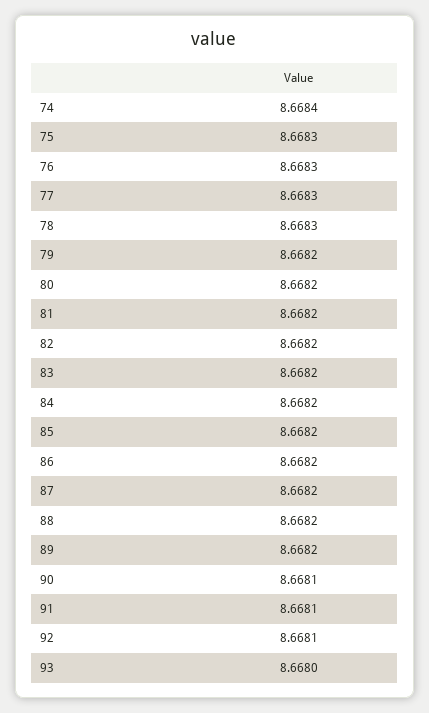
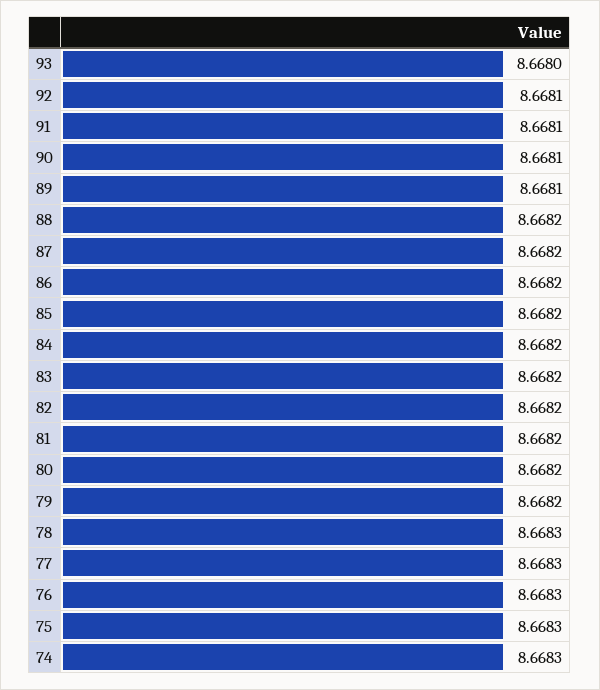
74: 8.6684 -> 8.6683
89: 8.6682 -> 8.6681

